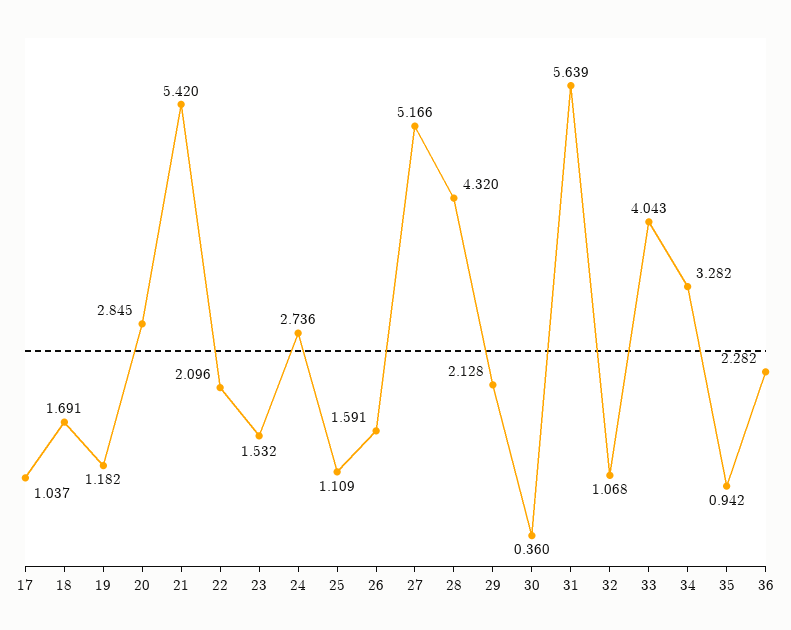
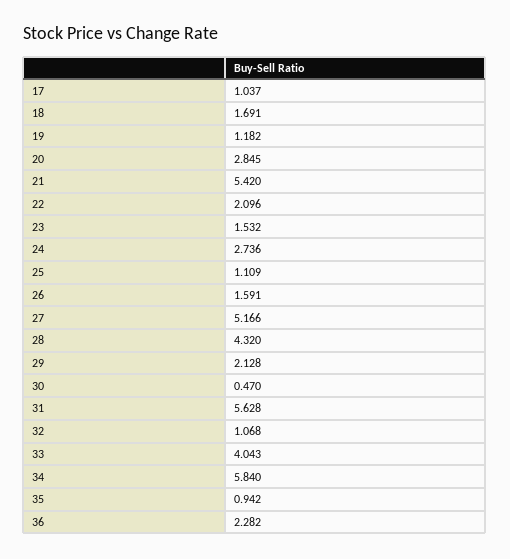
30: 0.36 -> 0.47
31: 5.639 -> 5.628
34: 3.282 -> 5.84

